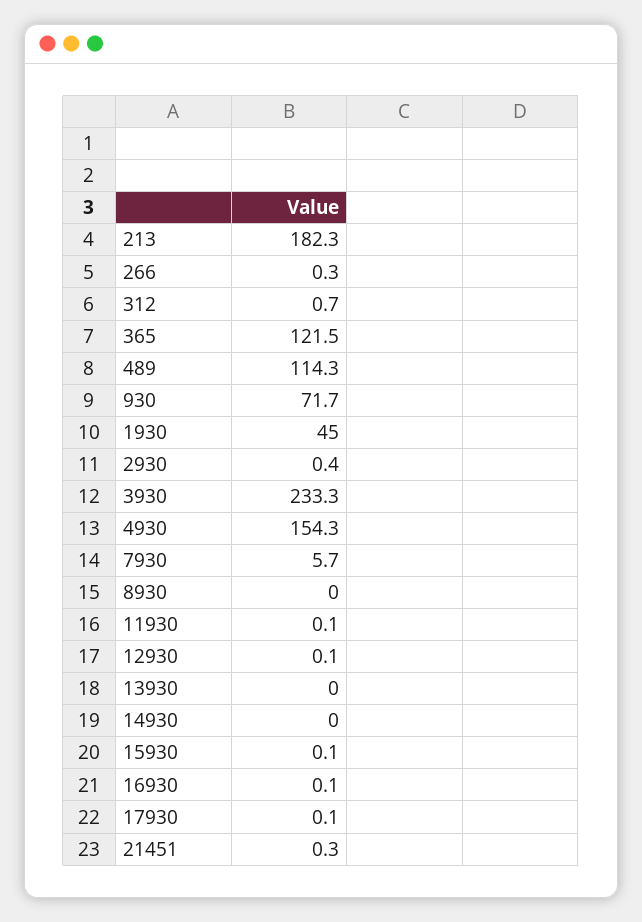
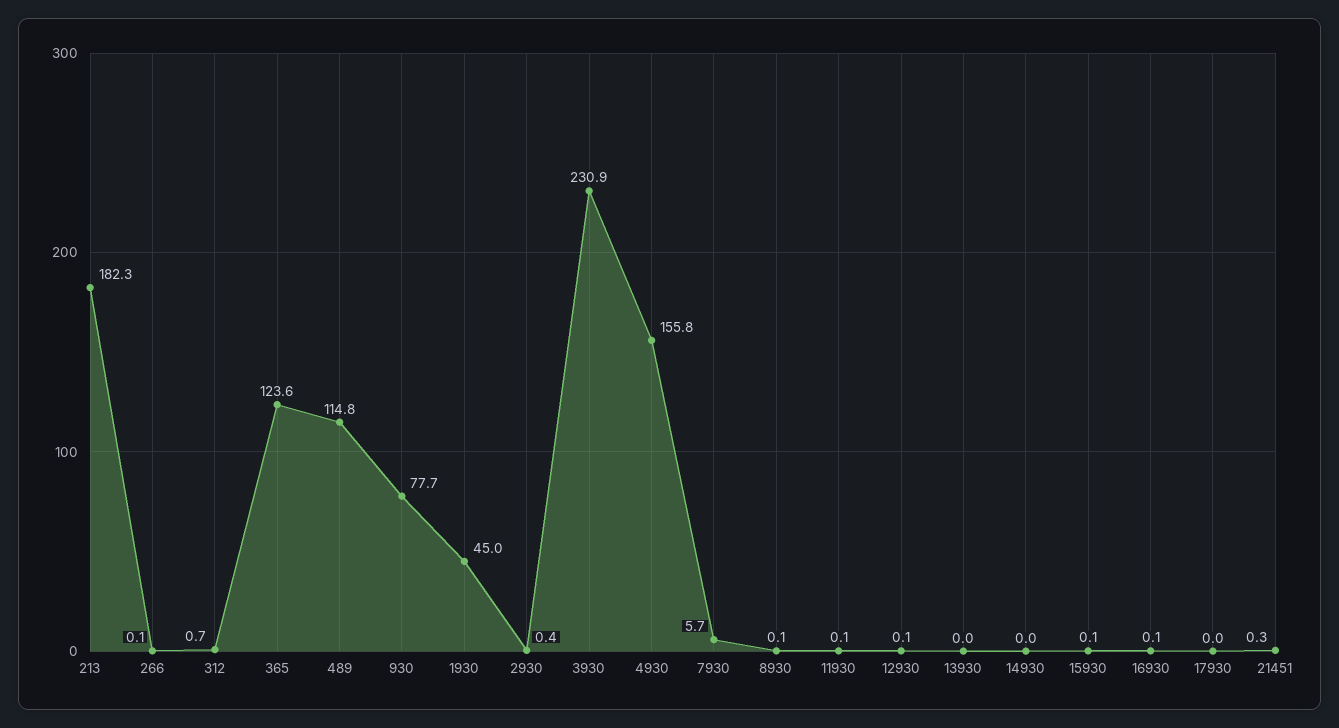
266: 0.3 -> 0.1
365: 121.5 -> 123.6
489: 114.3 -> 114.8
930: 71.7 -> 77.7
3930: 233.3 -> 230.9
4930: 154.3 -> 155.8
8930: 0 -> 0.1
17930: 0.1 -> 0

